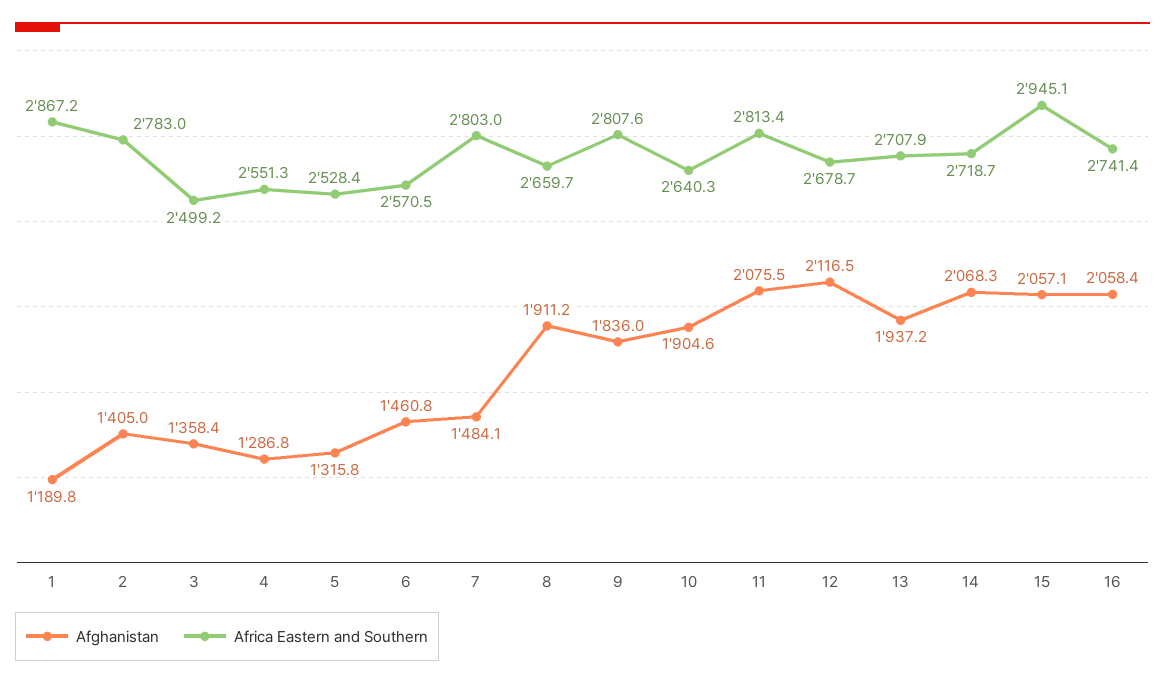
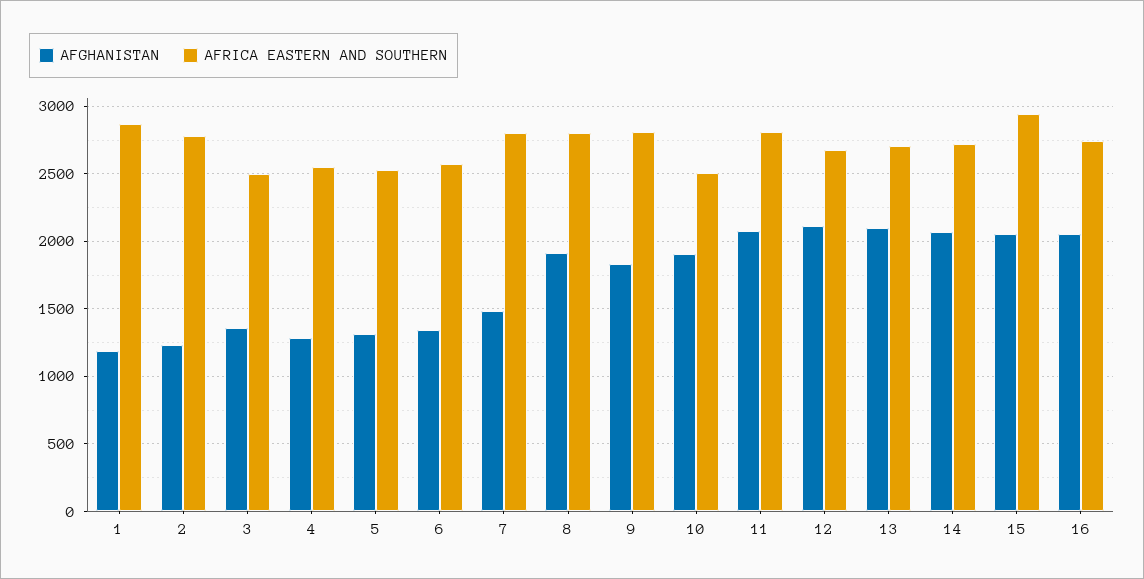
Afghanistan, 2: 1405 -> 1250
Afghanistan, 6: 1460.8 -> 1350
Africa Eastern and Southern, 8: 2659.7 -> 2800
Africa Eastern and Southern, 10: 2640.3 -> 2500
Afghanistan, 13: 1937.2 -> 2100

